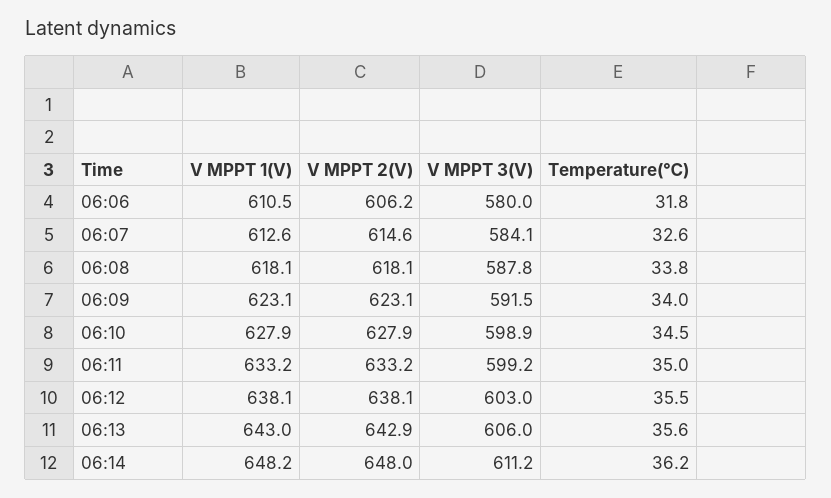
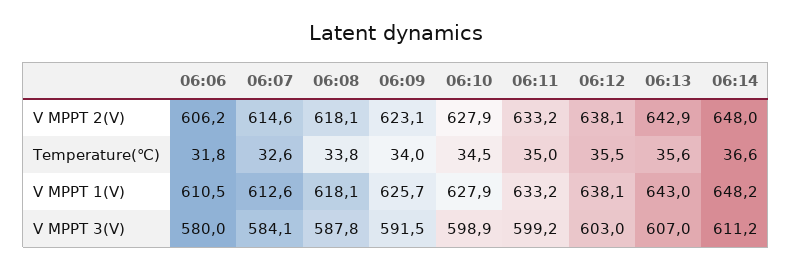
V MPPT 1(V), 06:09: 623.1 -> 625.7
V MPPT 3(V), 06:13: 606 -> 607
Temperature(℃), 06:14: 36.2 -> 36.6

